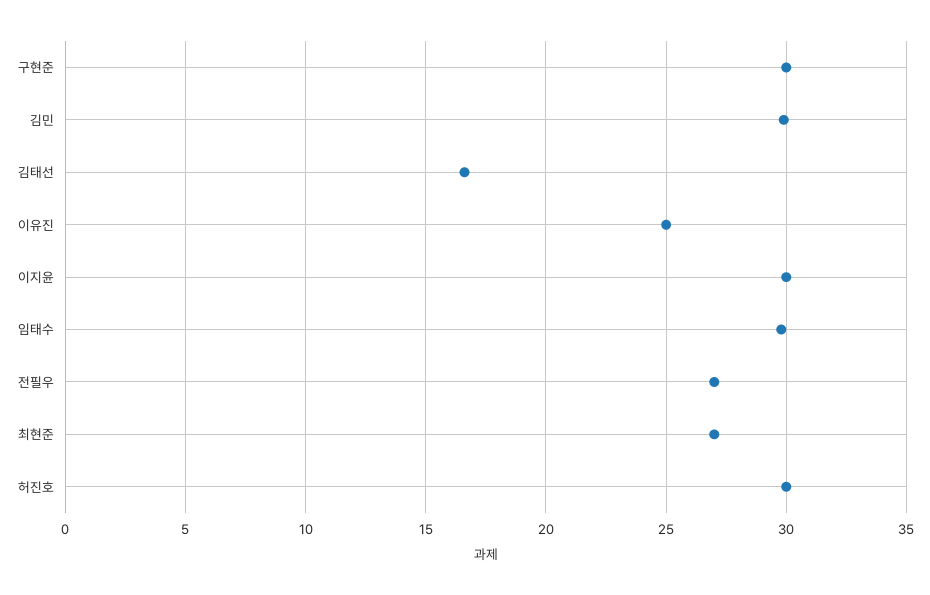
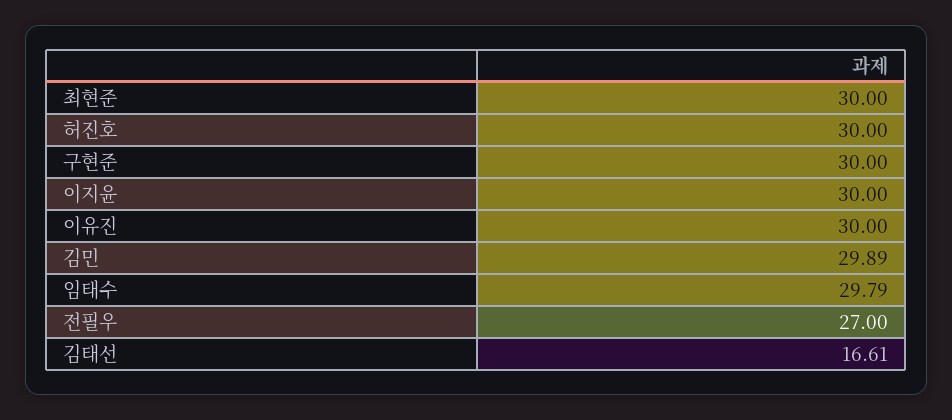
이유진: 25 -> 30
최현준: 27 -> 30

